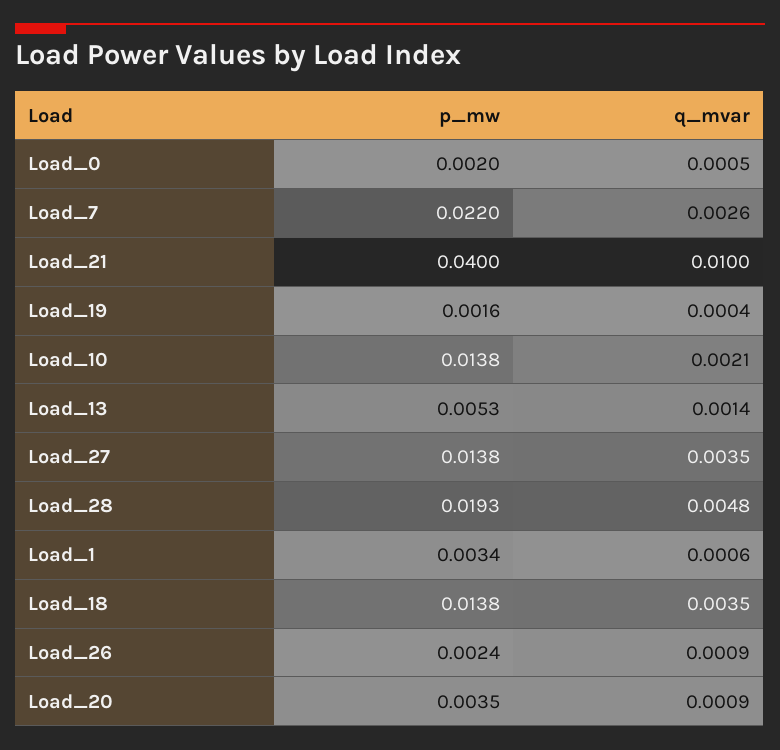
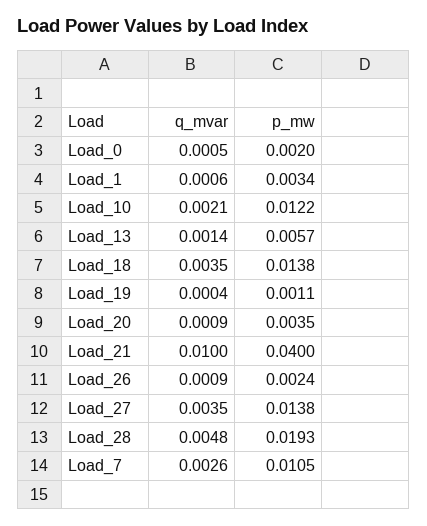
p_mw, Load_7: 0.022 -> 0.0105
p_mw, Load_19: 0.0016 -> 0.0011
p_mw, Load_10: 0.0138 -> 0.0122
p_mw, Load_13: 0.0053 -> 0.0057

